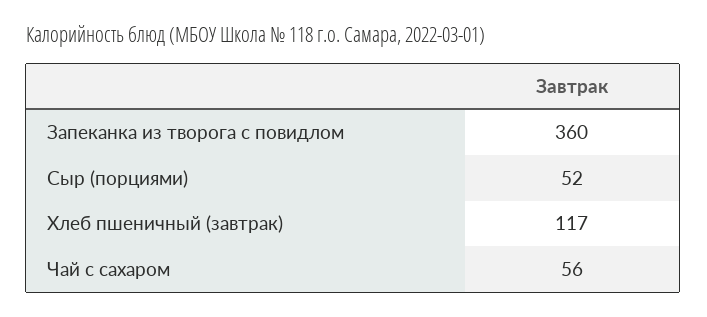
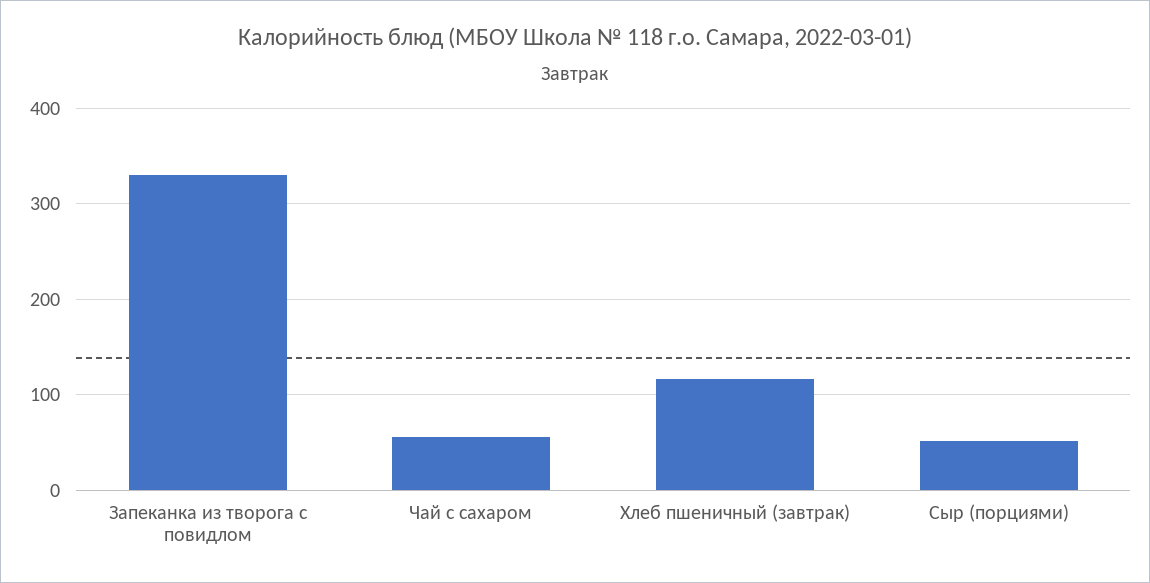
Запеканка из творога с повидлом: 360 -> 330

